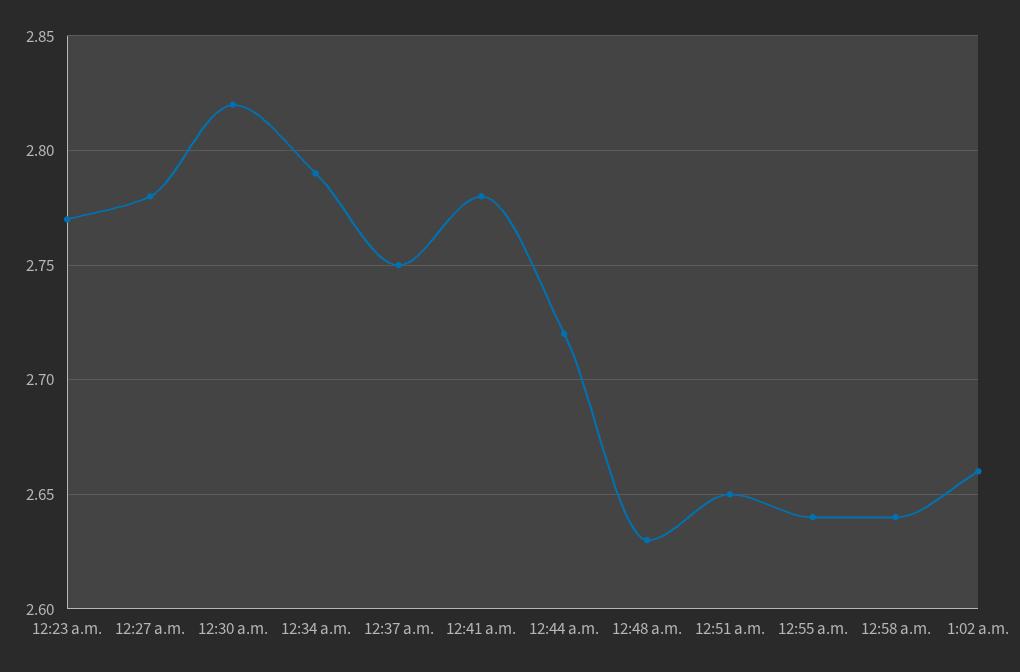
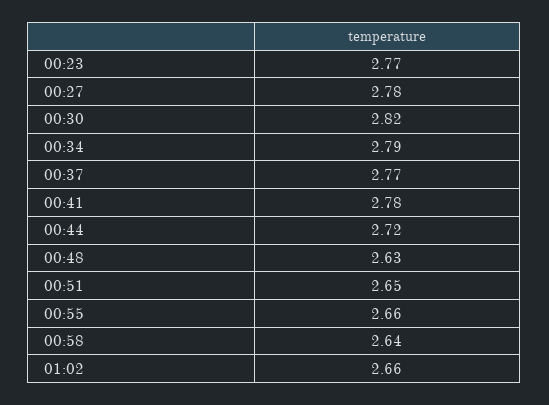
12:37 a.m.: 2.75 -> 2.77
12:55 a.m.: 2.64 -> 2.66

